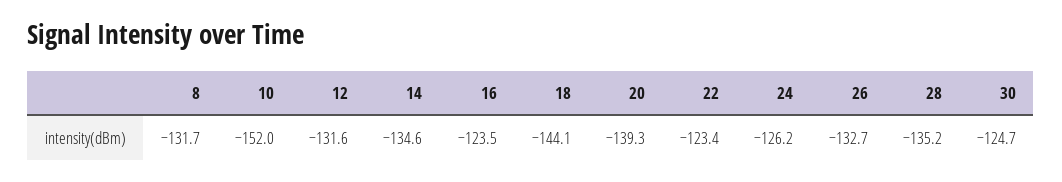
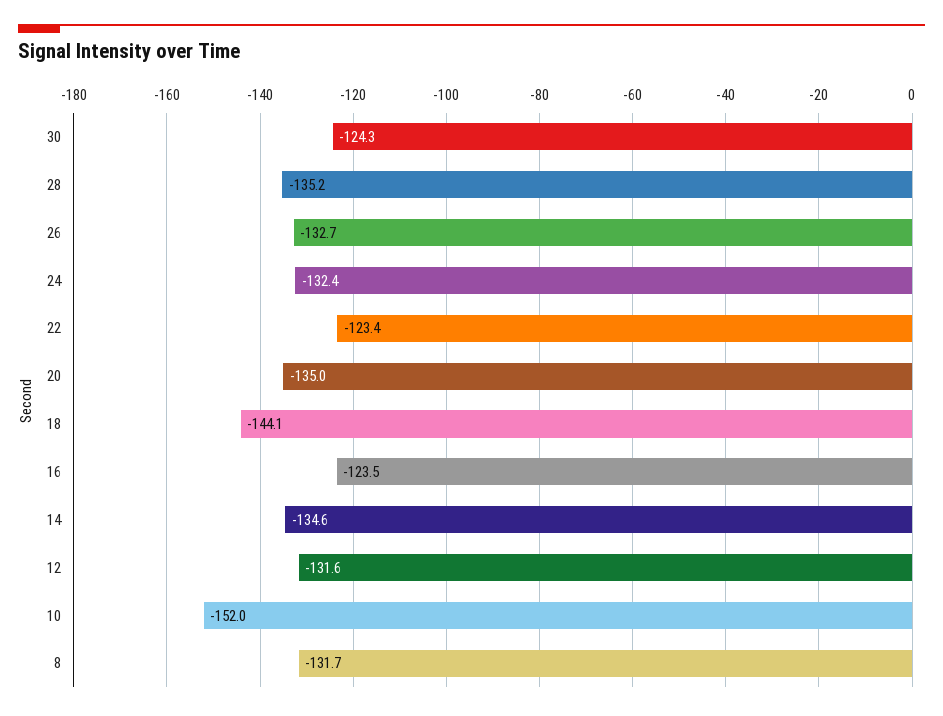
20: -139.3 -> -135
24: -126.2 -> -132.4
30: -124.7 -> -124.3

